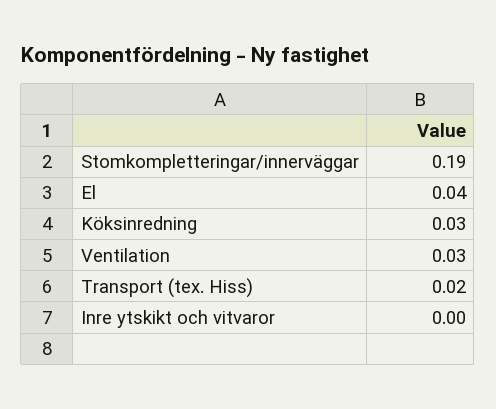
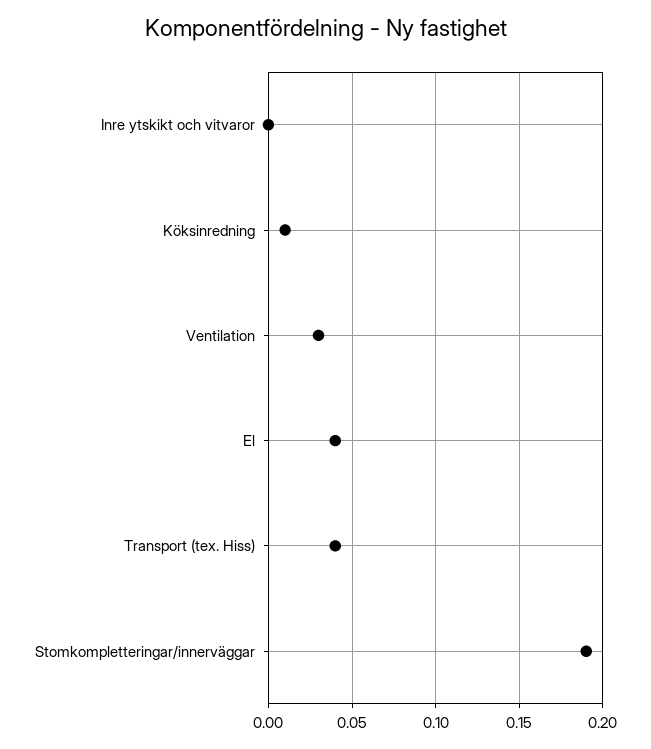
Köksinredning: 0.03 -> 0.01
Transport (tex. Hiss): 0.02 -> 0.04

